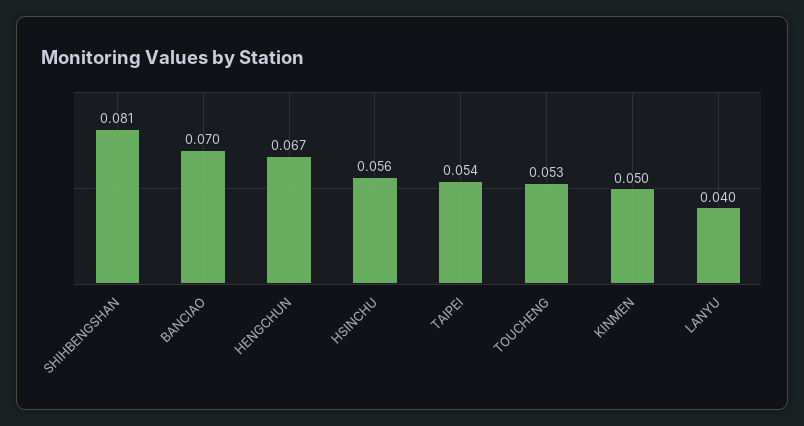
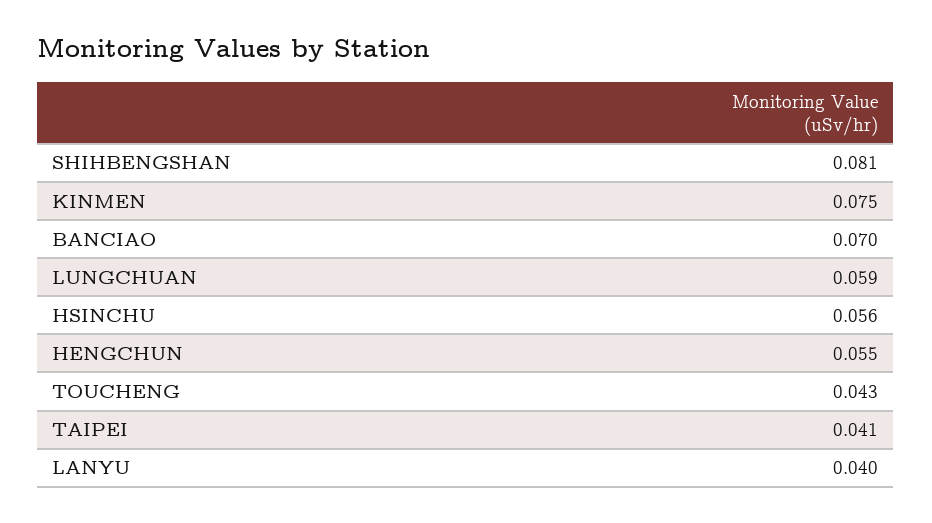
HENGCHUN: 0.067 -> 0.055
TAIPEI: 0.054 -> 0.041
TOUCHENG: 0.053 -> 0.043
KINMEN: 0.05 -> 0.075
LUNGCHUAN: none -> 0.059

